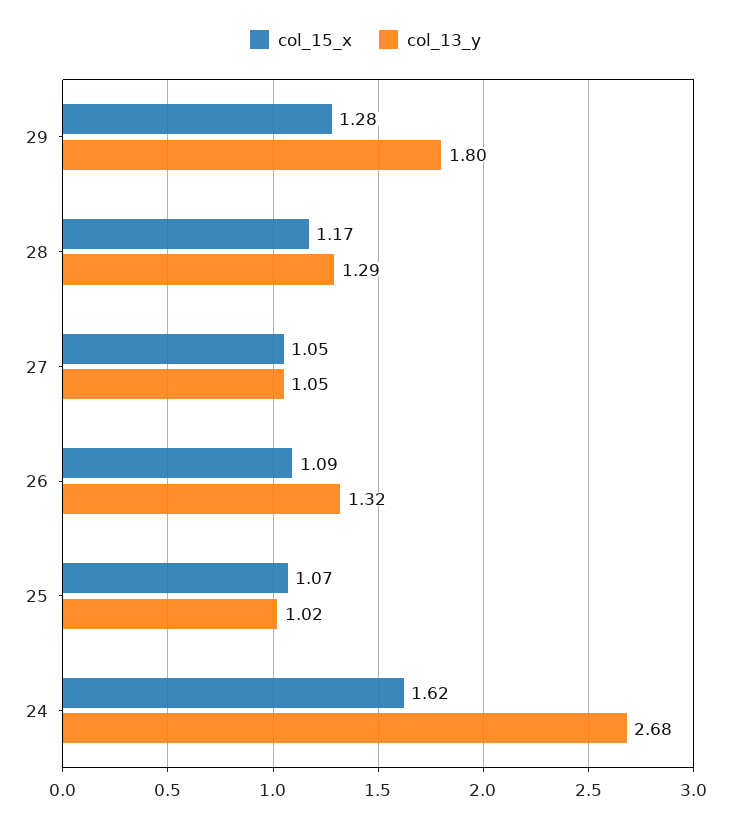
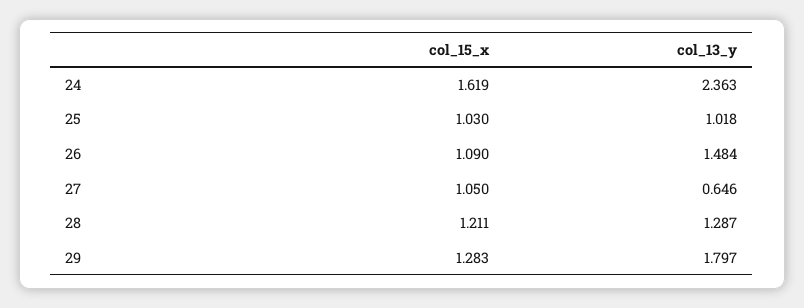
col_15_x, 28: 1.17 -> 1.211
col_13_y, 27: 1.05 -> 0.646
col_13_y, 26: 1.32 -> 1.484
col_15_x, 25: 1.07 -> 1.03
col_13_y, 24: 2.68 -> 2.363

